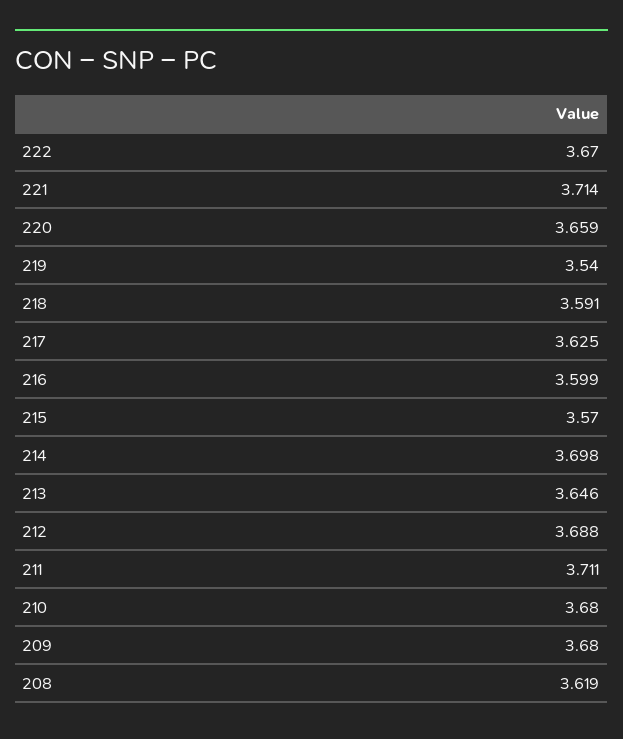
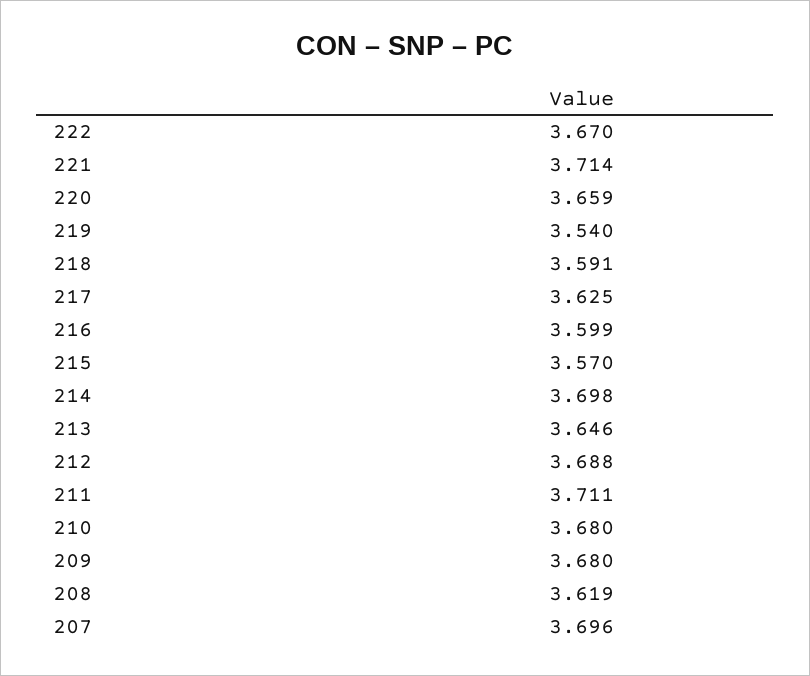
207: none -> 3.696

